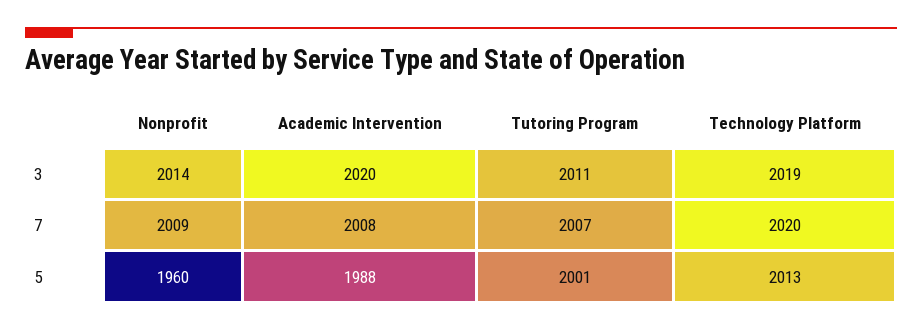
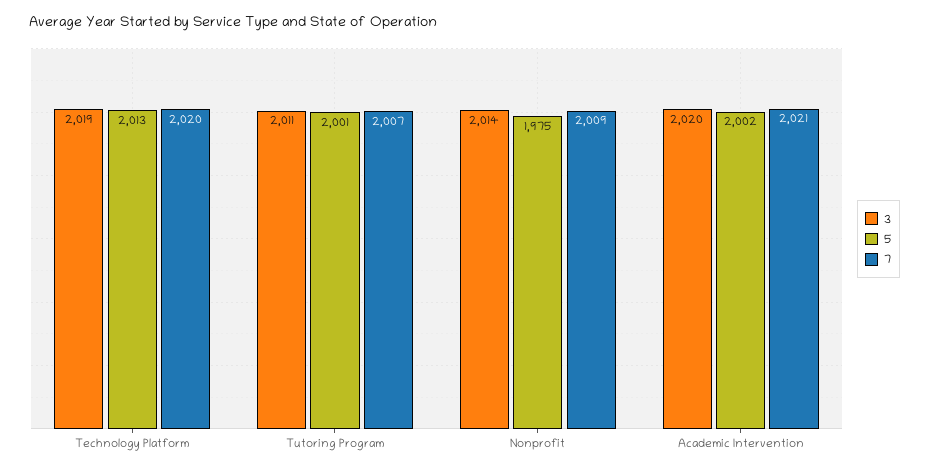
7, Academic Intervention: 2008 -> 2021
5, Nonprofit: 1960 -> 1975
5, Academic Intervention: 1988 -> 2002

